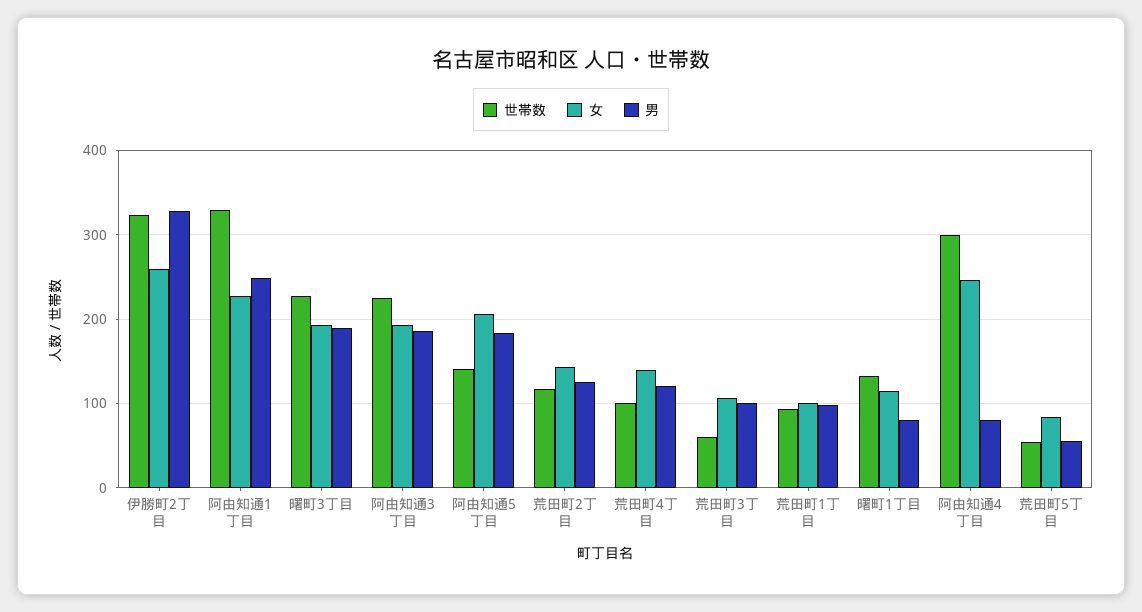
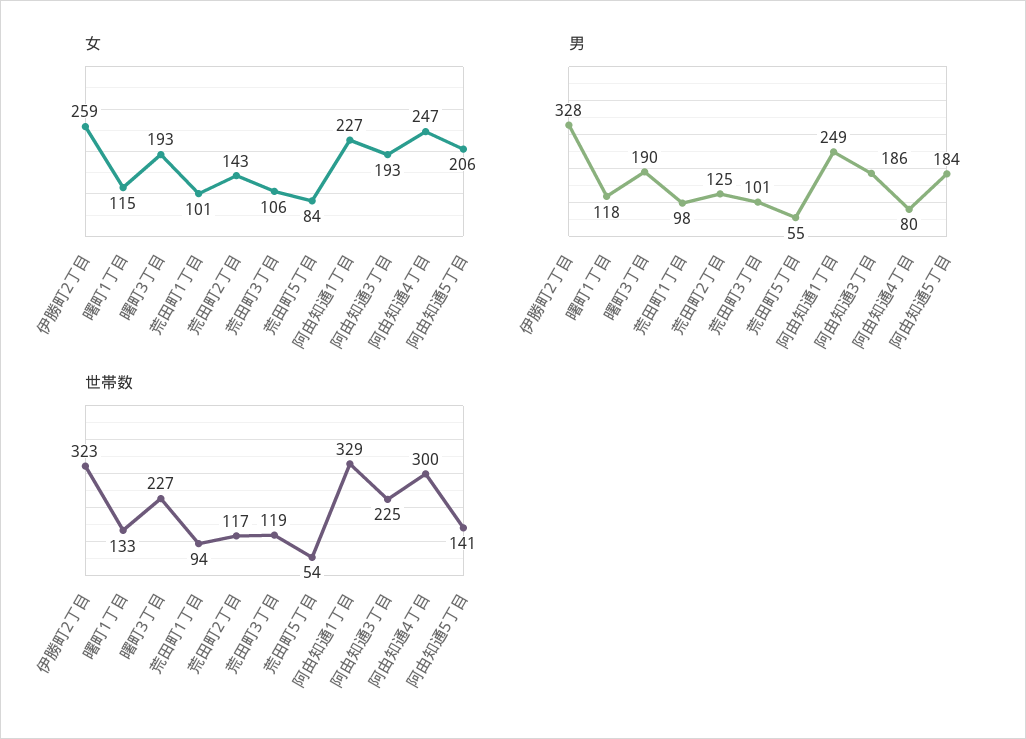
世帯数, 荒田町4丁目: 100 -> none
女, 荒田町4丁目: 140 -> none
男, 荒田町4丁目: 120 -> none
世帯数, 荒田町3丁目: 60 -> 119
男, 曙町1丁目: 80 -> 118

